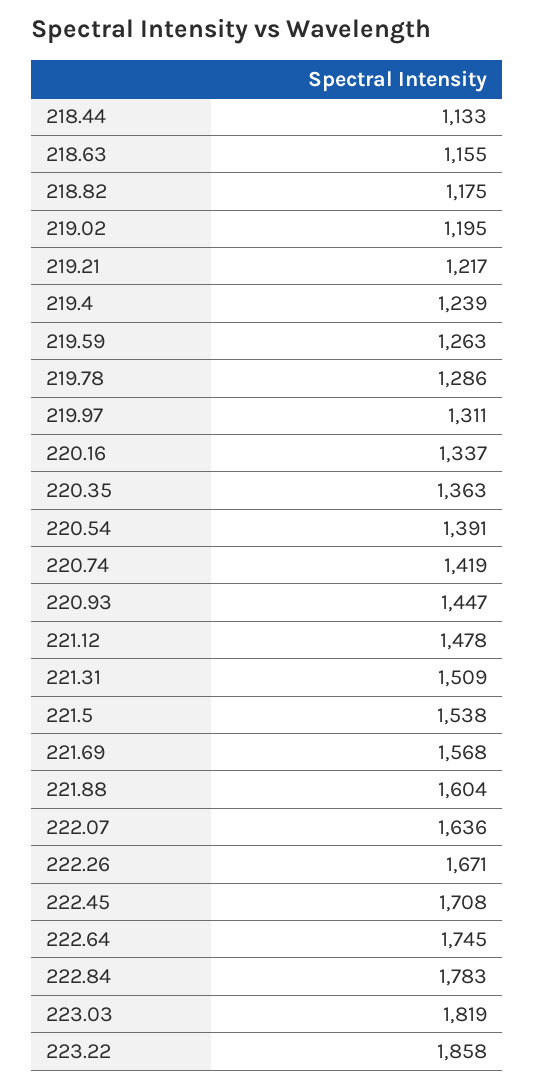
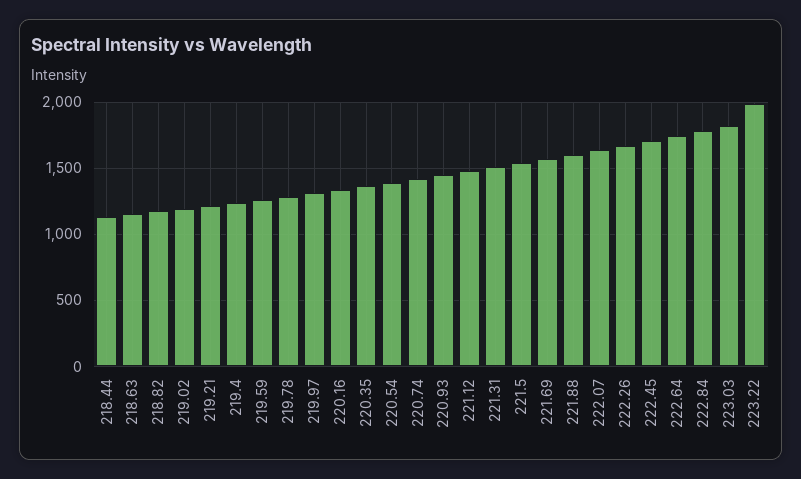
223.22: 1858 -> 2000

